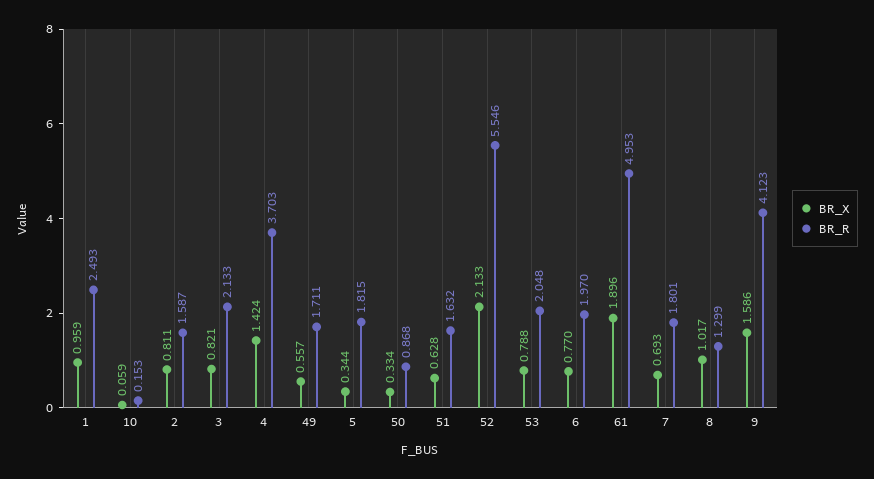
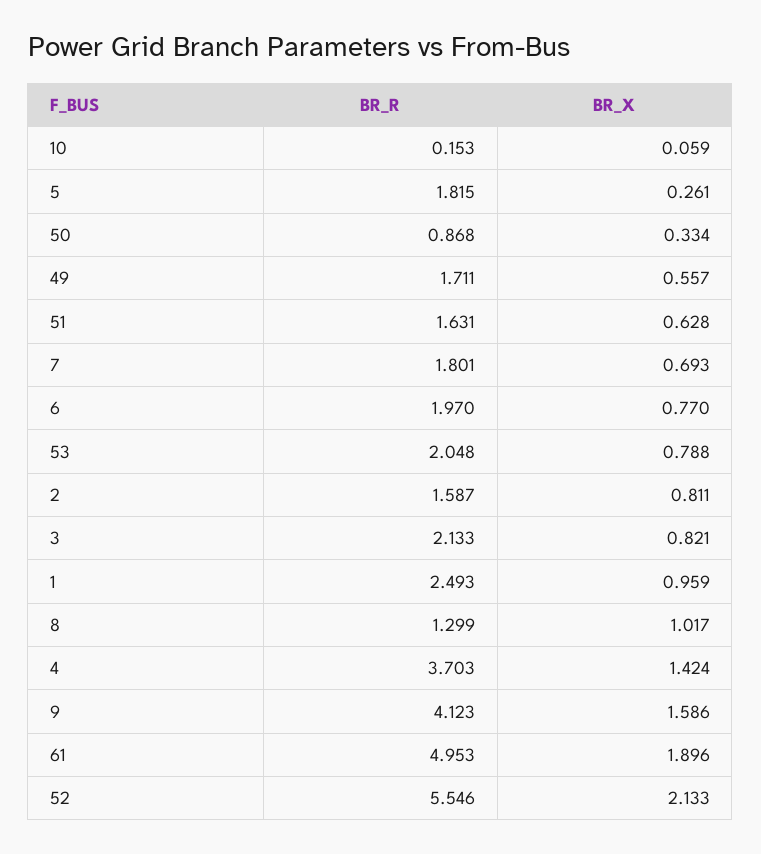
BR_X, 5: 0.344 -> 0.261
BR_R, 51: 1.632 -> 1.631

